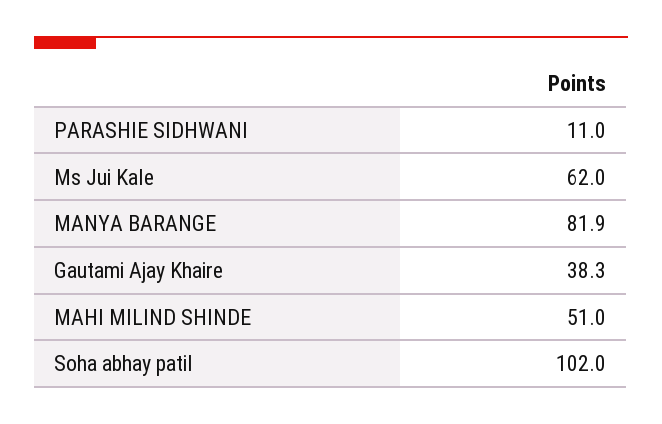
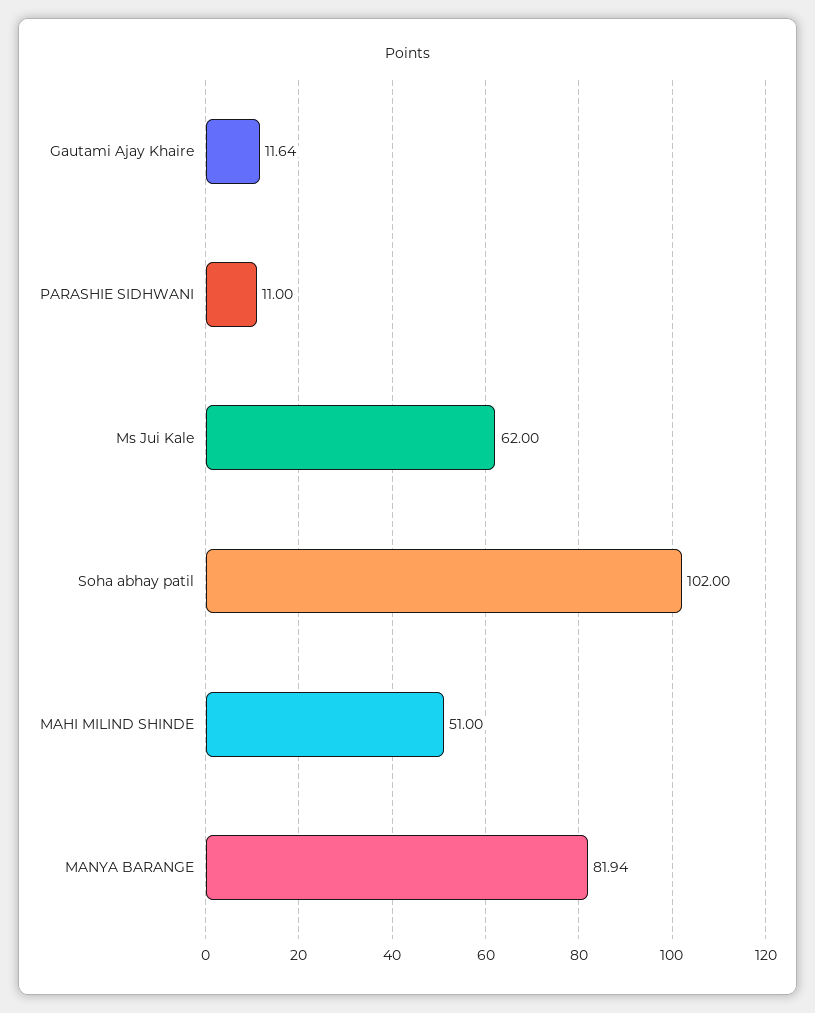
Gautami Ajay Khaire: 38.3 -> 11.64

